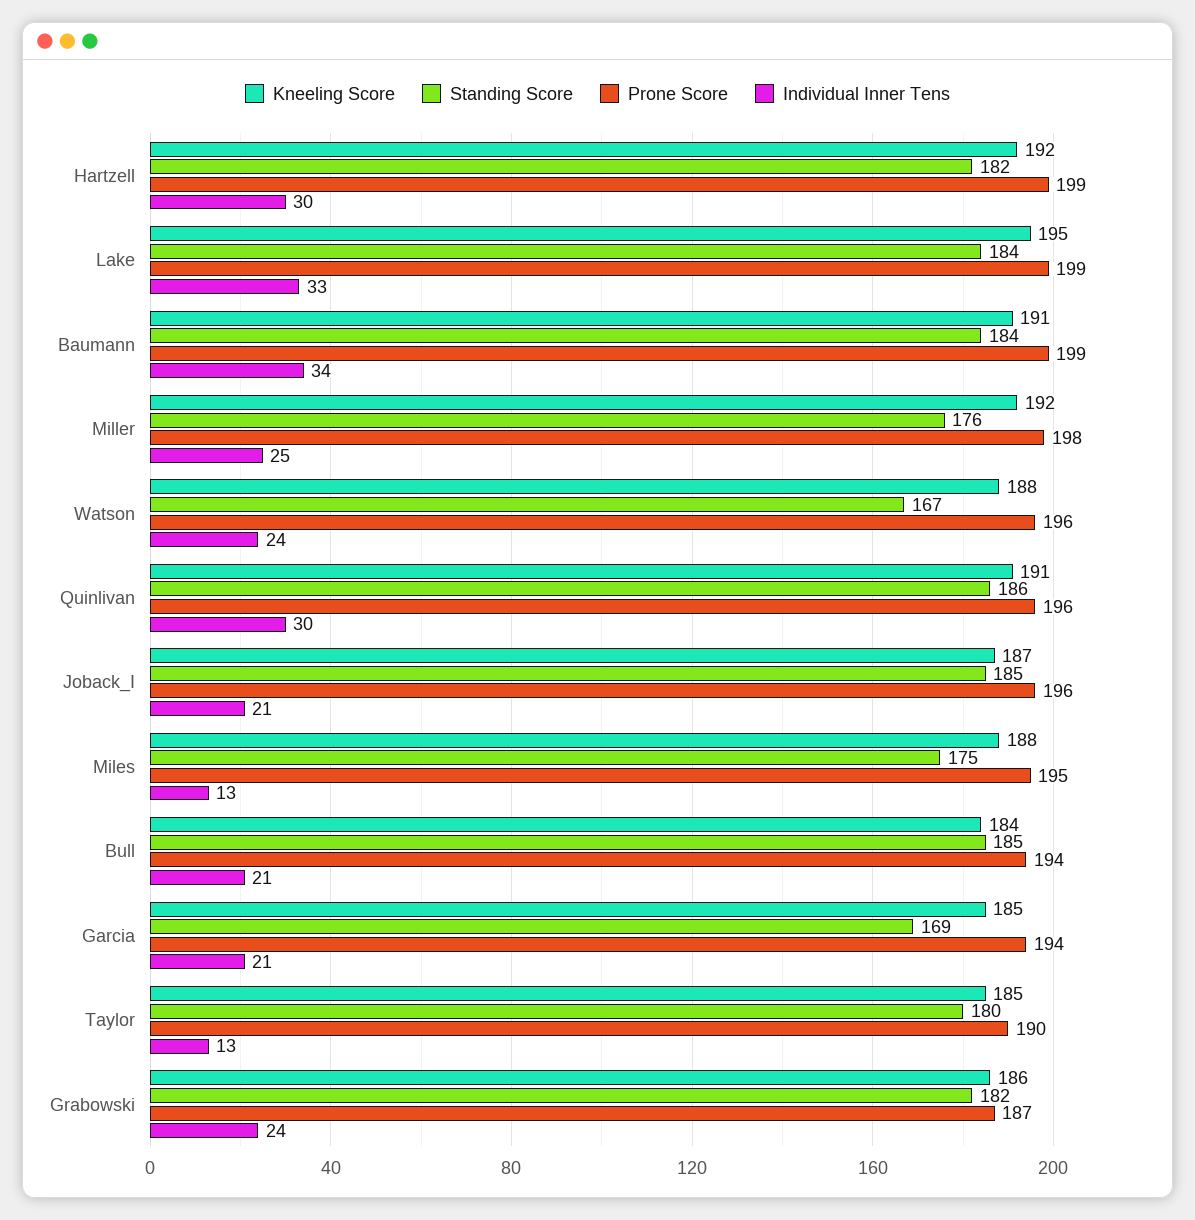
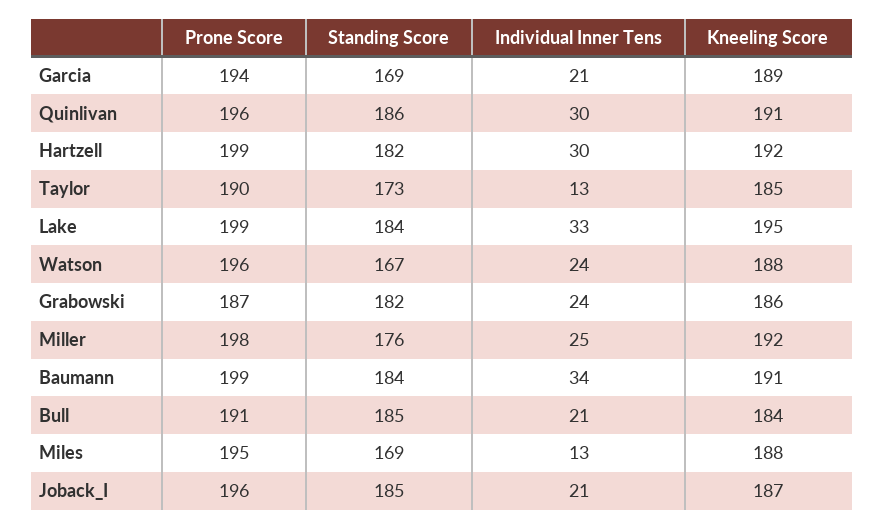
Standing Score, Miles: 175 -> 169
Prone Score, Bull: 194 -> 191
Kneeling Score, Garcia: 185 -> 189
Standing Score, Taylor: 180 -> 173

